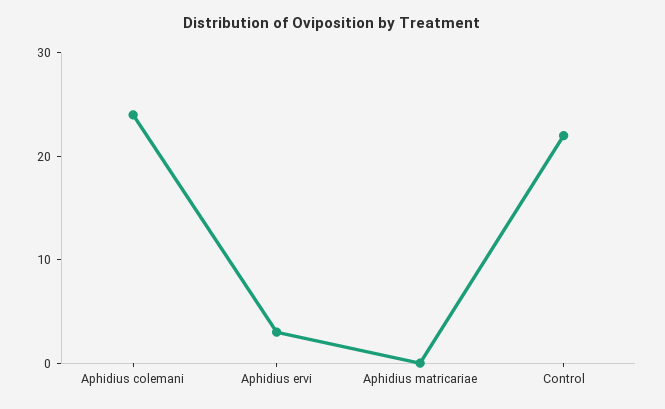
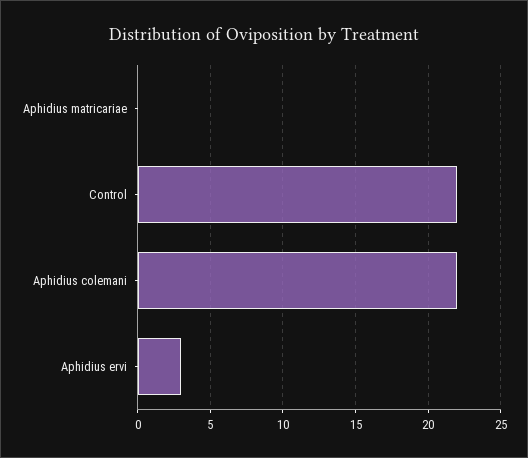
Aphidius colemani: 24 -> 22

